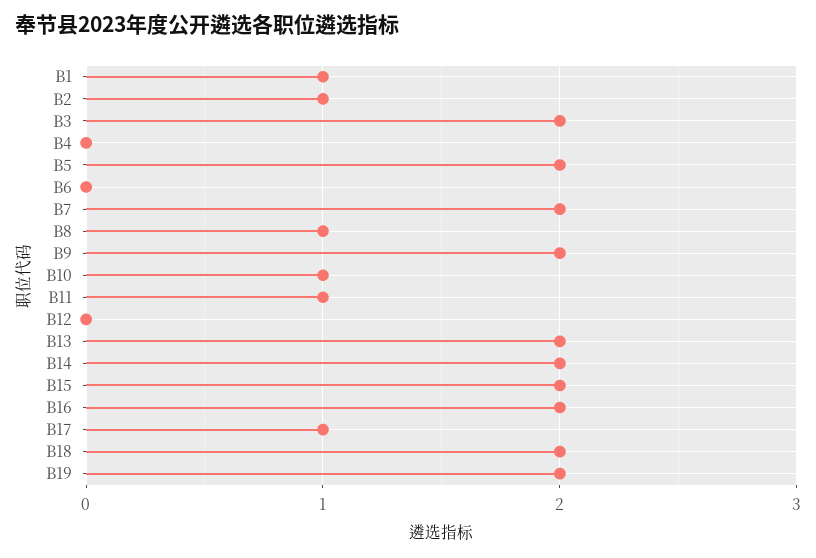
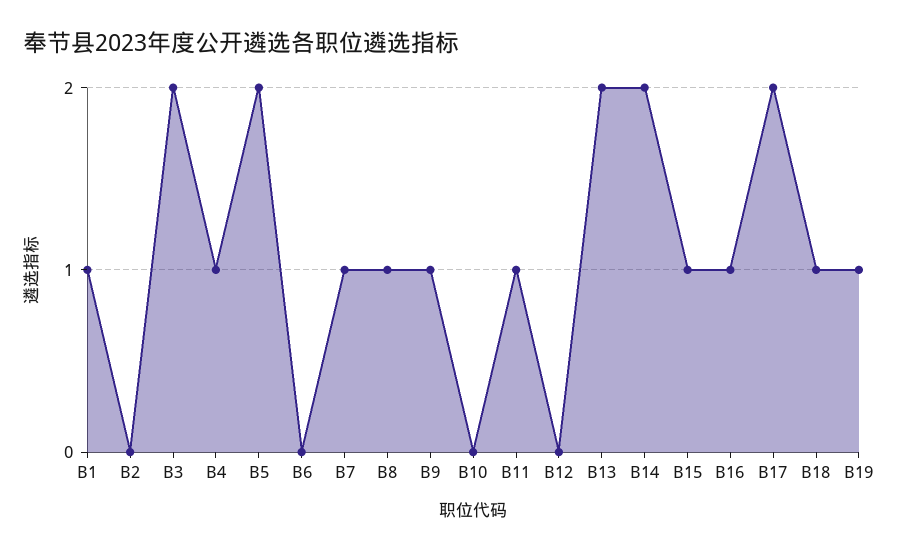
B2: 1 -> 0
B4: 0 -> 1
B7: 2 -> 1
B9: 2 -> 1
B10: 1 -> 0
B15: 2 -> 1
B16: 2 -> 1
B17: 1 -> 2
B18: 2 -> 1
B19: 2 -> 1

